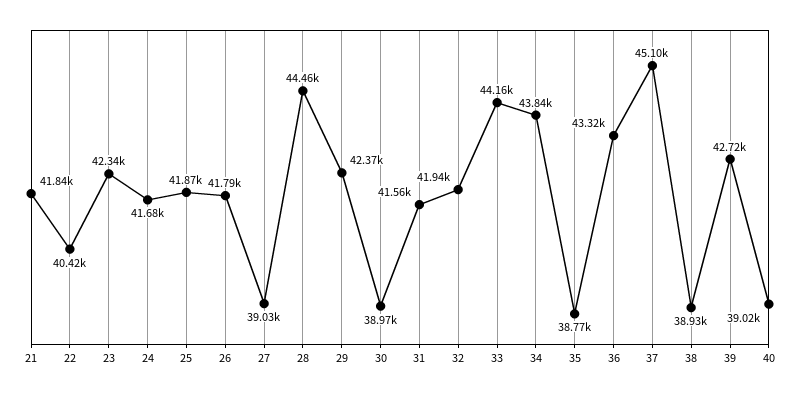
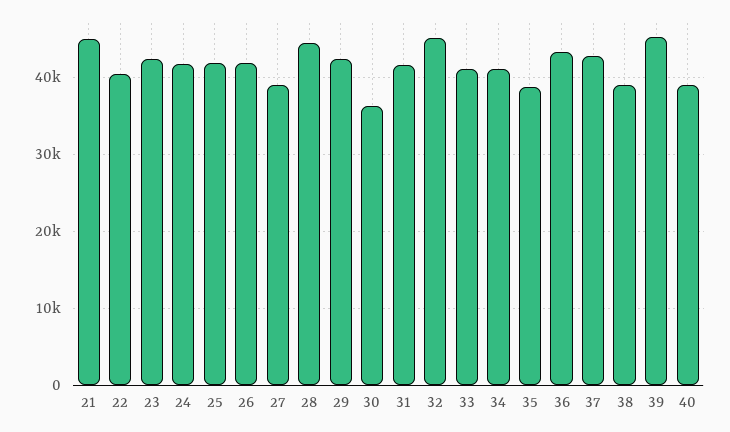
21: 41840 -> 45000
30: 38970 -> 36000
32: 41940 -> 45000
33: 44160 -> 41000
34: 43840 -> 41000
37: 45100 -> 43000
39: 42720 -> 45000

